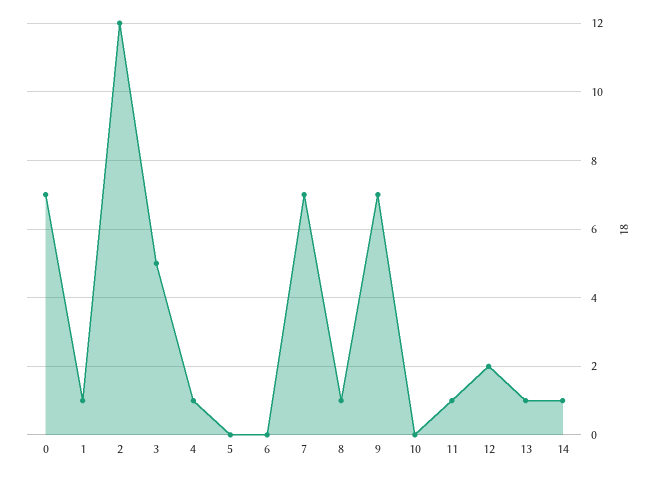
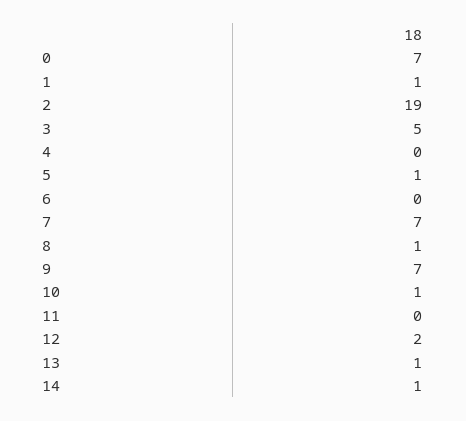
2: 12 -> 19
4: 1 -> 0
5: 0 -> 1
10: 0 -> 1
11: 1 -> 0

